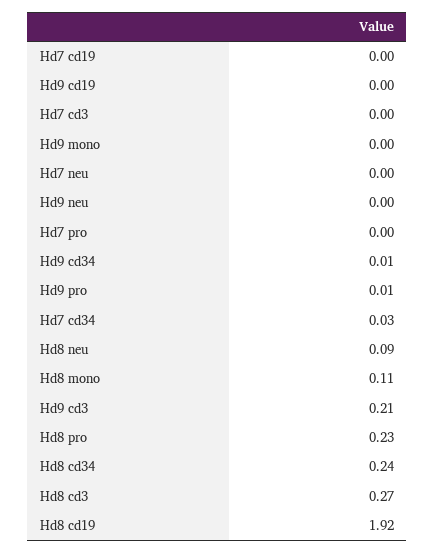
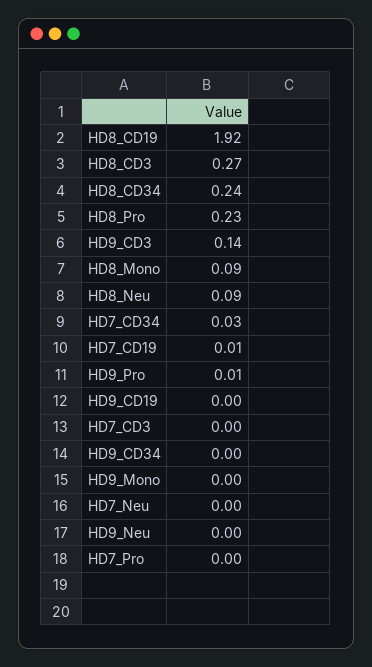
Hd7 cd19: 0 -> 0.01
Hd9 cd34: 0.01 -> 0
Hd8 mono: 0.11 -> 0.09
Hd9 cd3: 0.21 -> 0.14

